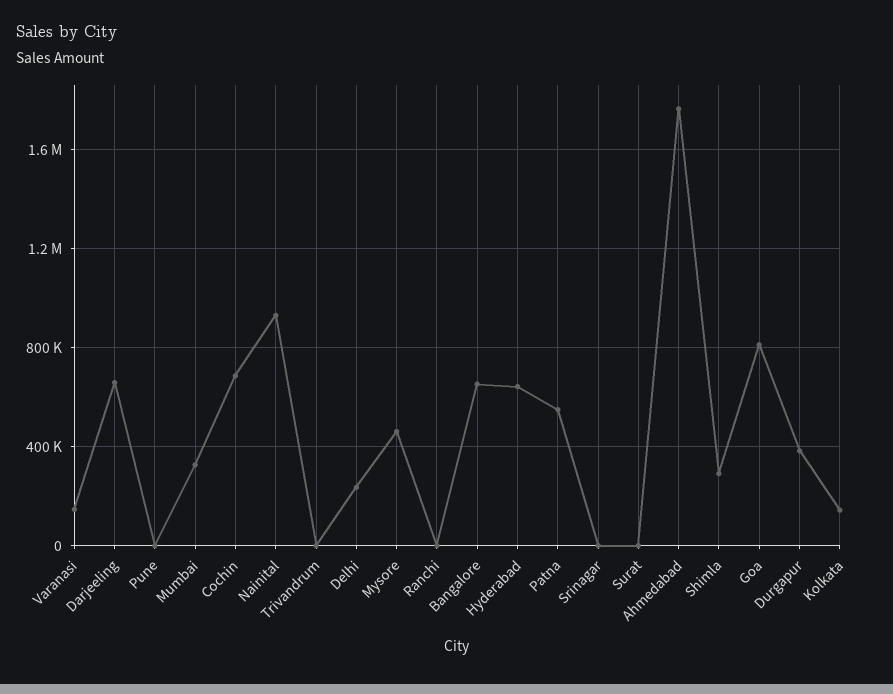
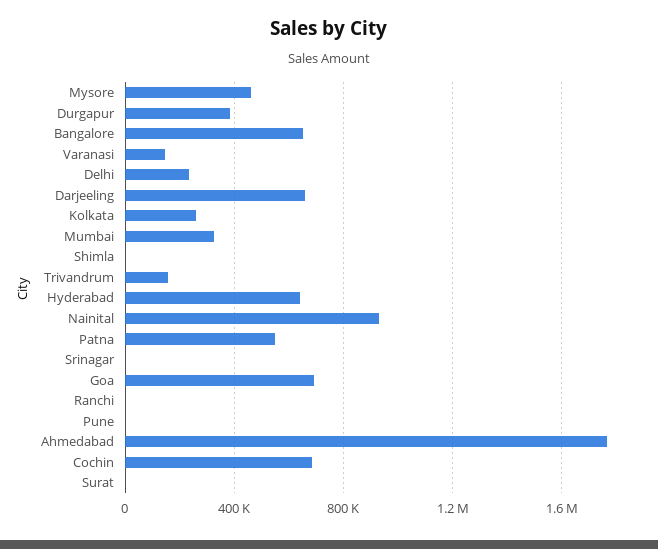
Trivandrum: 0 -> 150000
Shimla: 300000 -> 0
Goa: 800000 -> 700000
Kolkata: 150000 -> 250000

